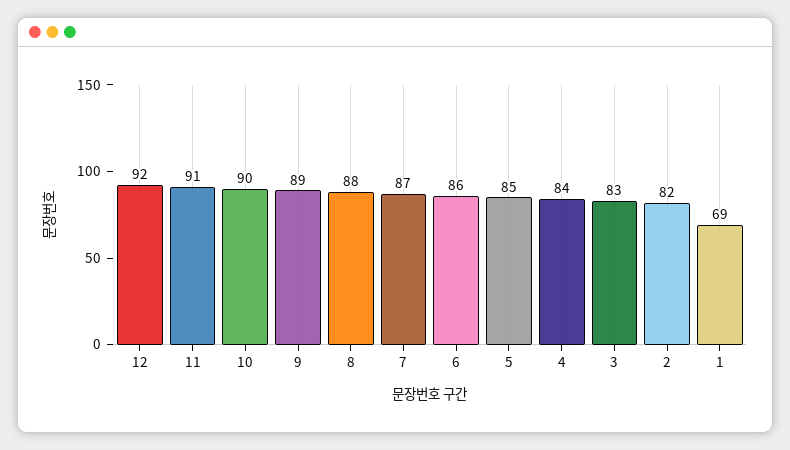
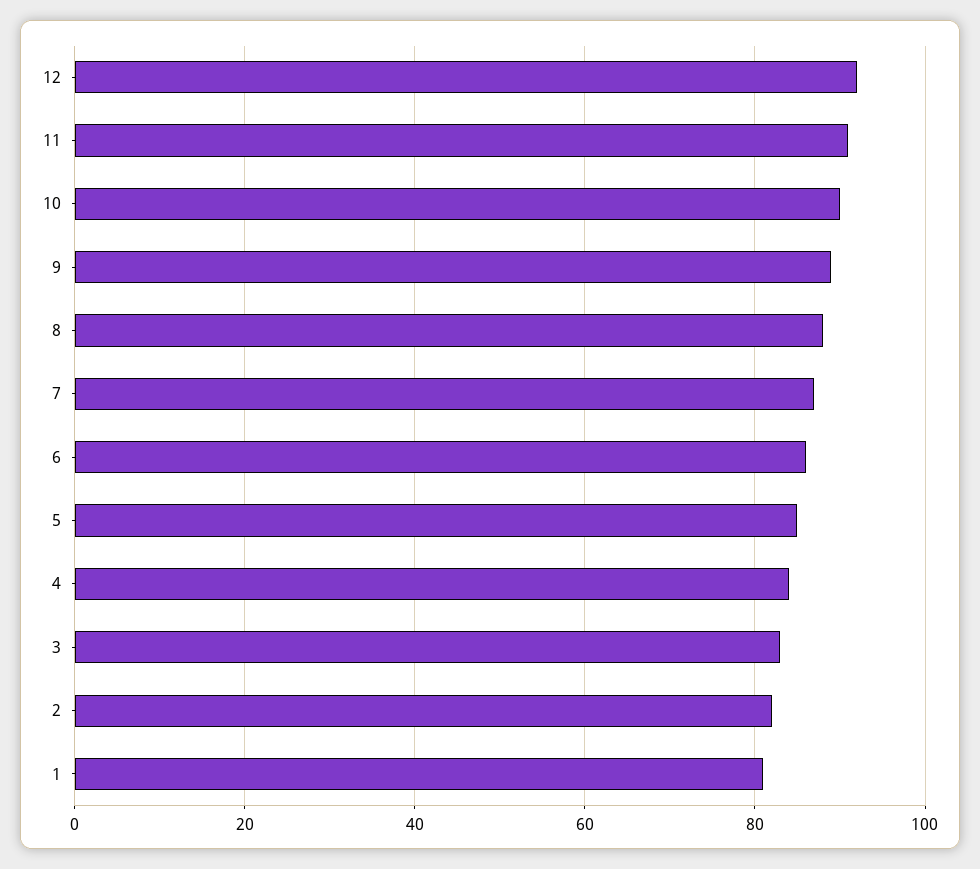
1: 69 -> 80

